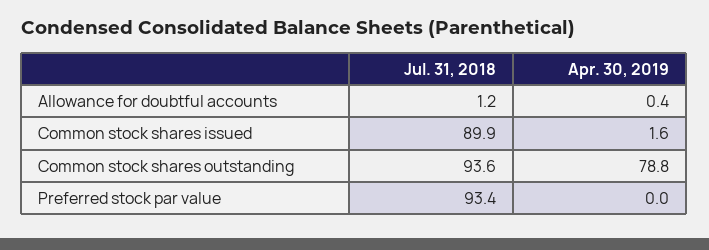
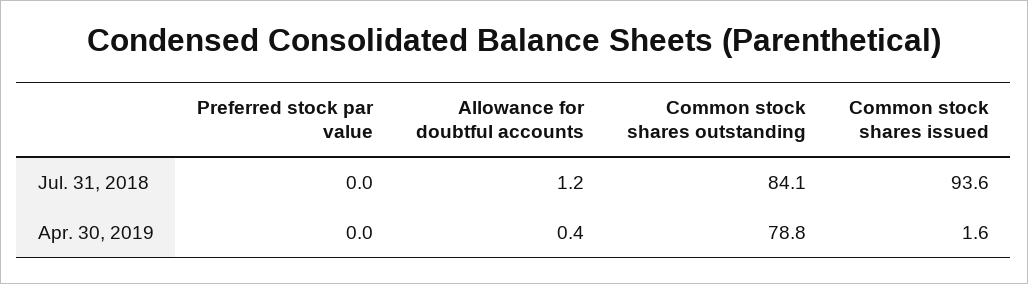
Jul. 31, 2018, Common stock shares issued: 89.9 -> 93.6
Jul. 31, 2018, Common stock shares outstanding: 93.6 -> 84.1
Jul. 31, 2018, Preferred stock par value: 93.4 -> 0

